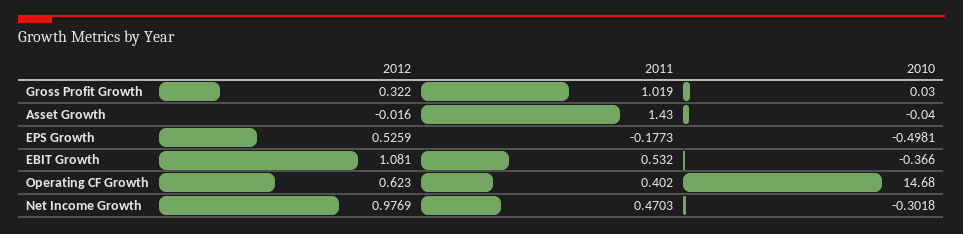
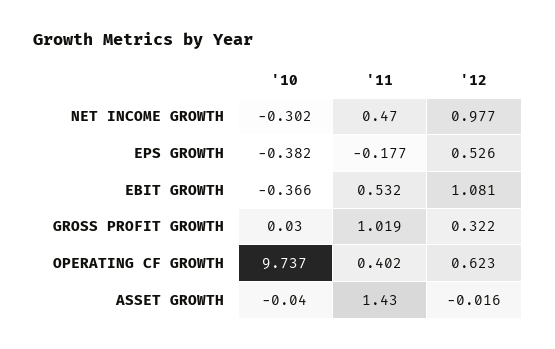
2010, EPS Growth: -0.4981 -> -0.382
2010, Operating CF Growth: 14.68 -> 9.737

